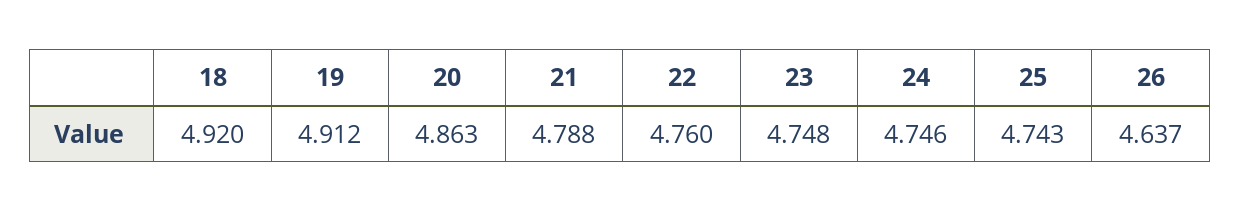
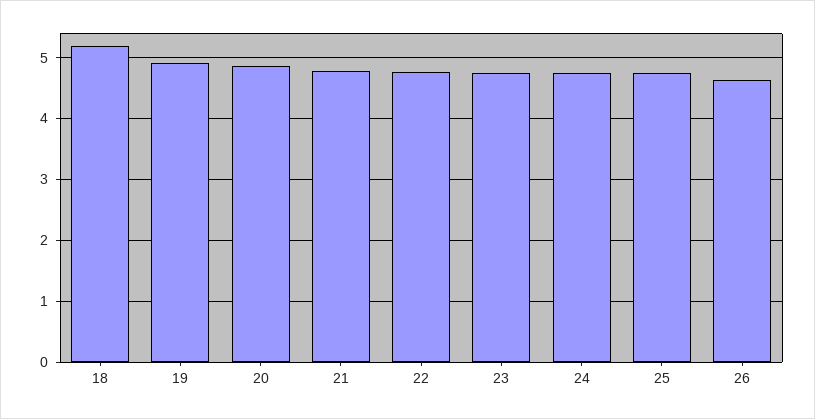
18: 4.92 -> 5.2

